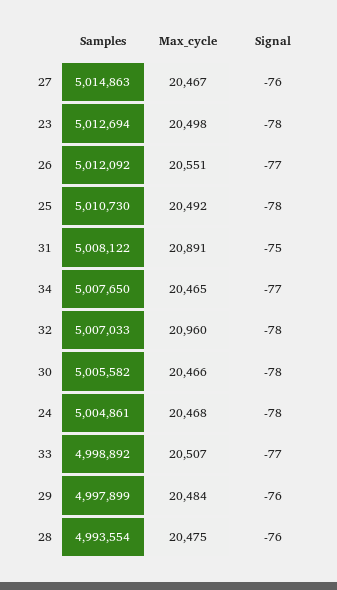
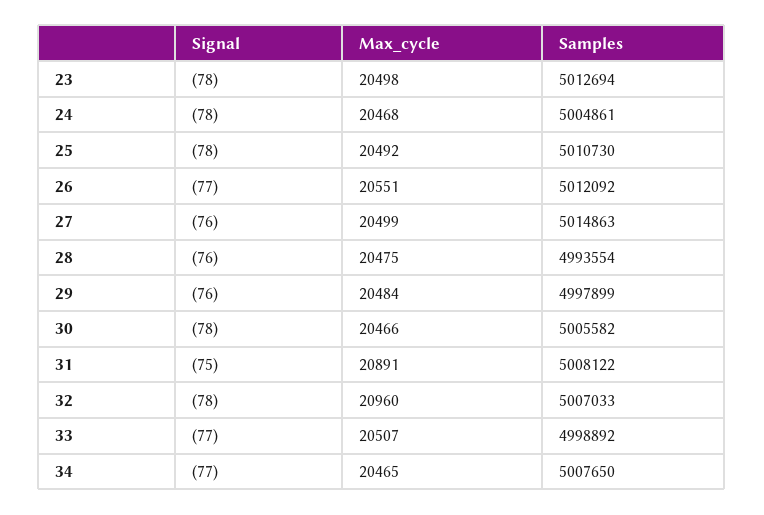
Max_cycle, 27: 20467 -> 20499

